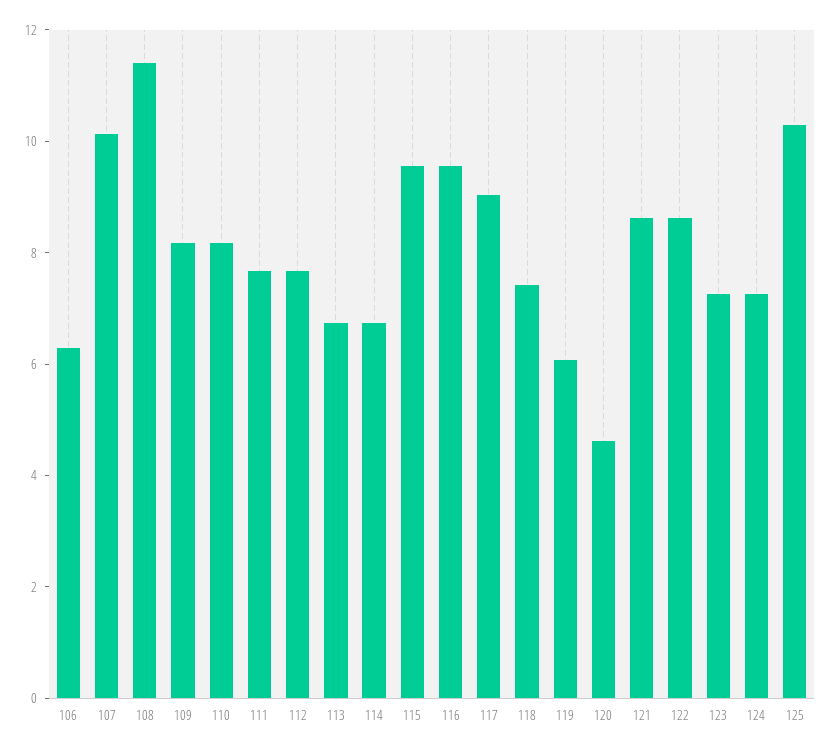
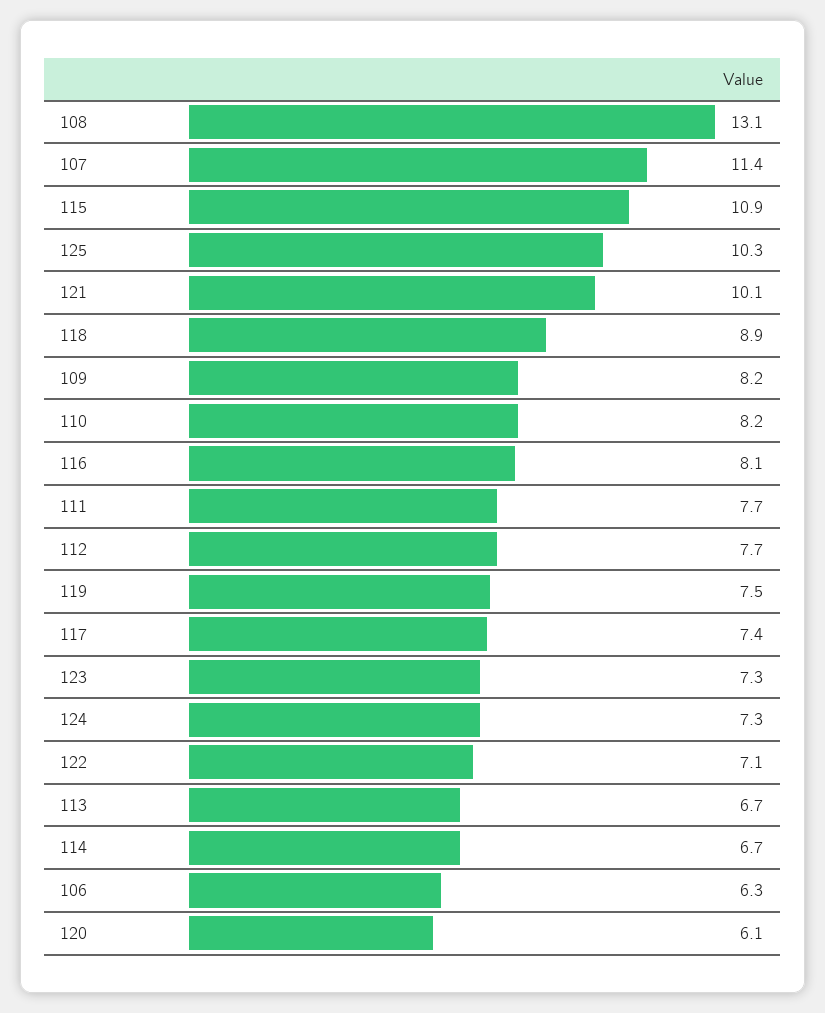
107: 10 -> 11.4
108: 11.5 -> 13.1
115: 9.5 -> 10.9
116: 9.5 -> 8.1
117: 9 -> 7.4
118: 7.5 -> 8.9
119: 6 -> 7.5
120: 4.5 -> 6.1
121: 8.5 -> 10.1
122: 8.5 -> 7.1

